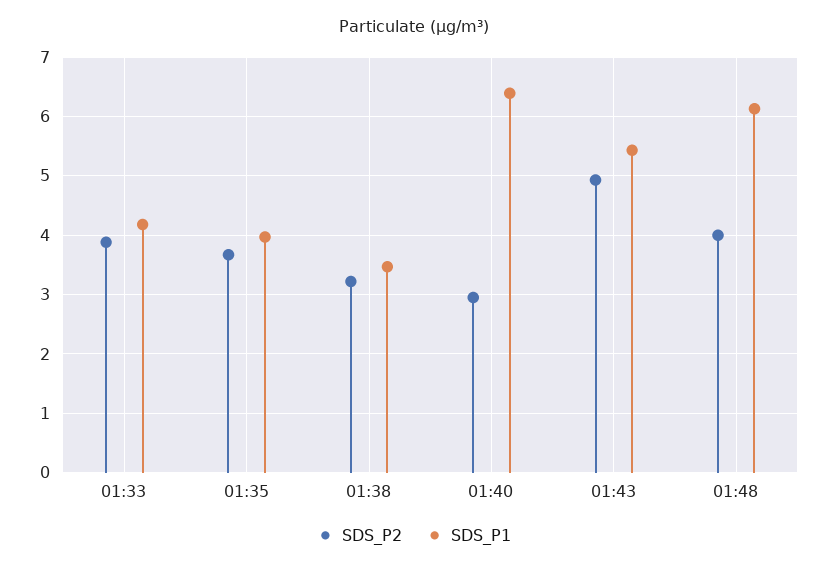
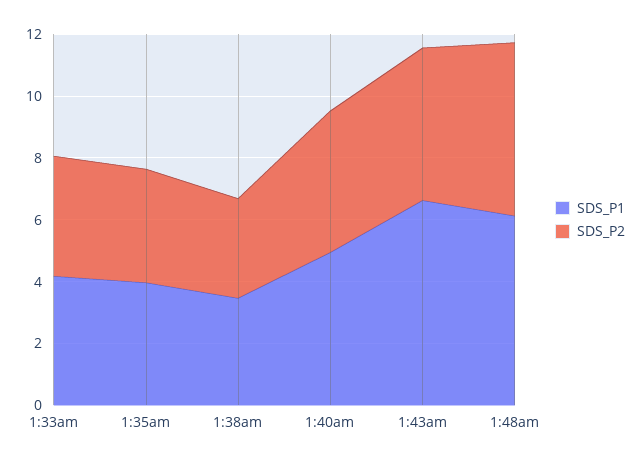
SDS_P2, 01:40: 3 -> 4.5
SDS_P1, 01:40: 6.4 -> 5
SDS_P1, 01:43: 5.4 -> 6.5
SDS_P2, 01:48: 4 -> 5.5

